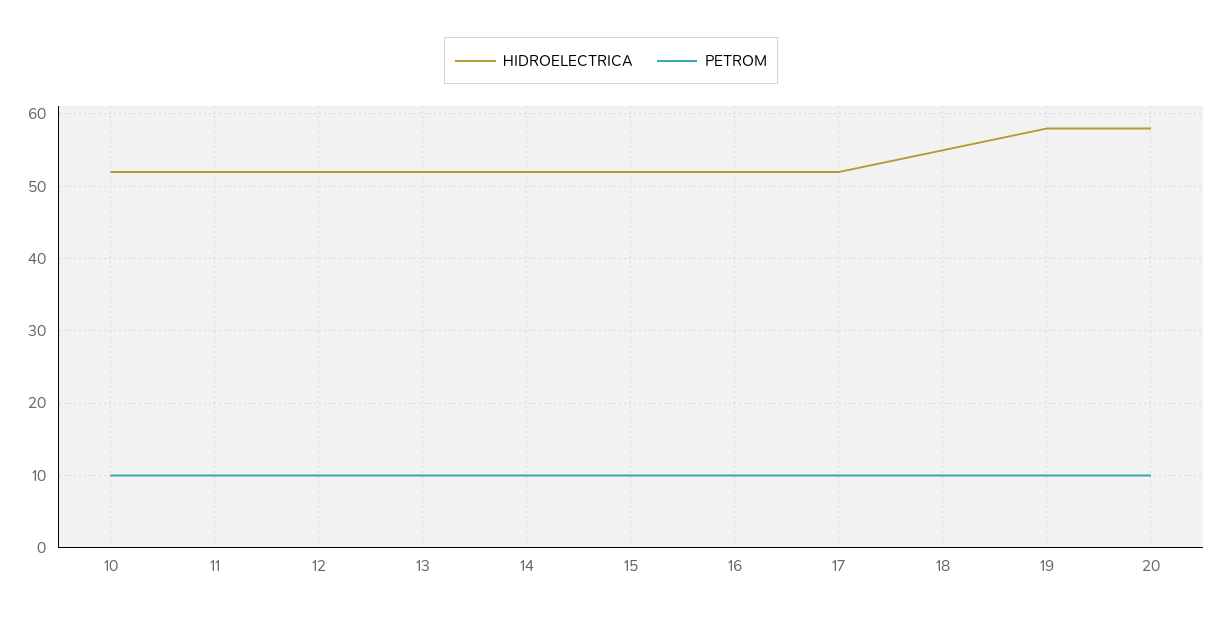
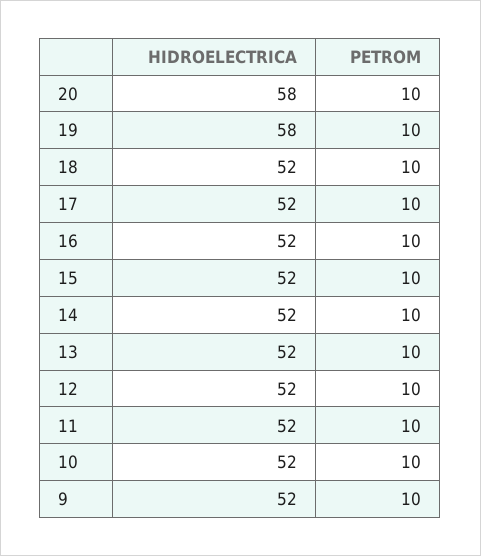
HIDROELECTRICA, 18: 55 -> 52
HIDROELECTRICA, 9: none -> 52
PETROM, 9: none -> 10

